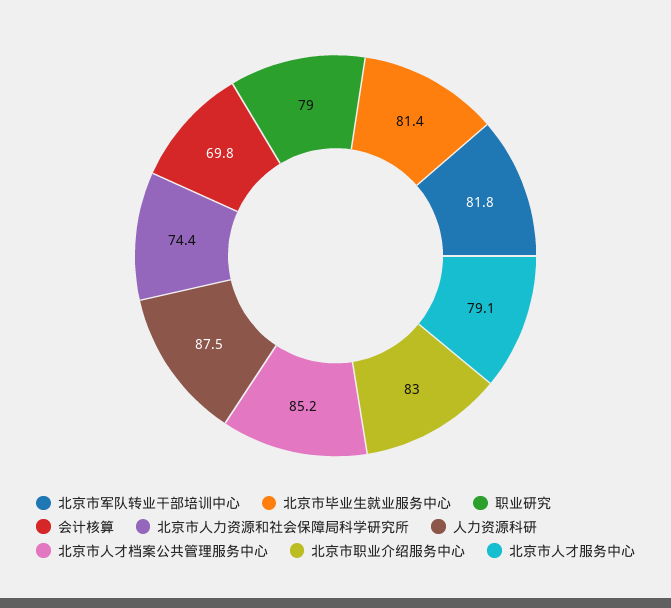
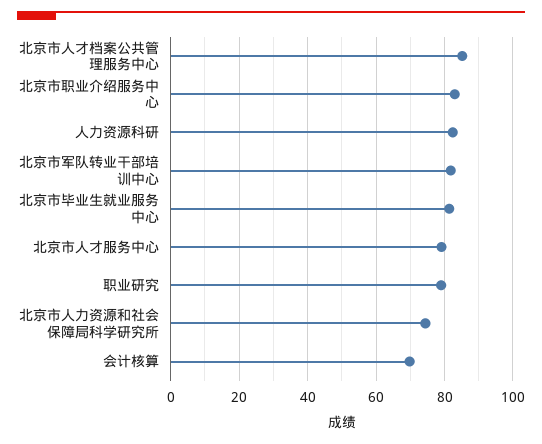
人力资源科研: 87.5 -> 82

